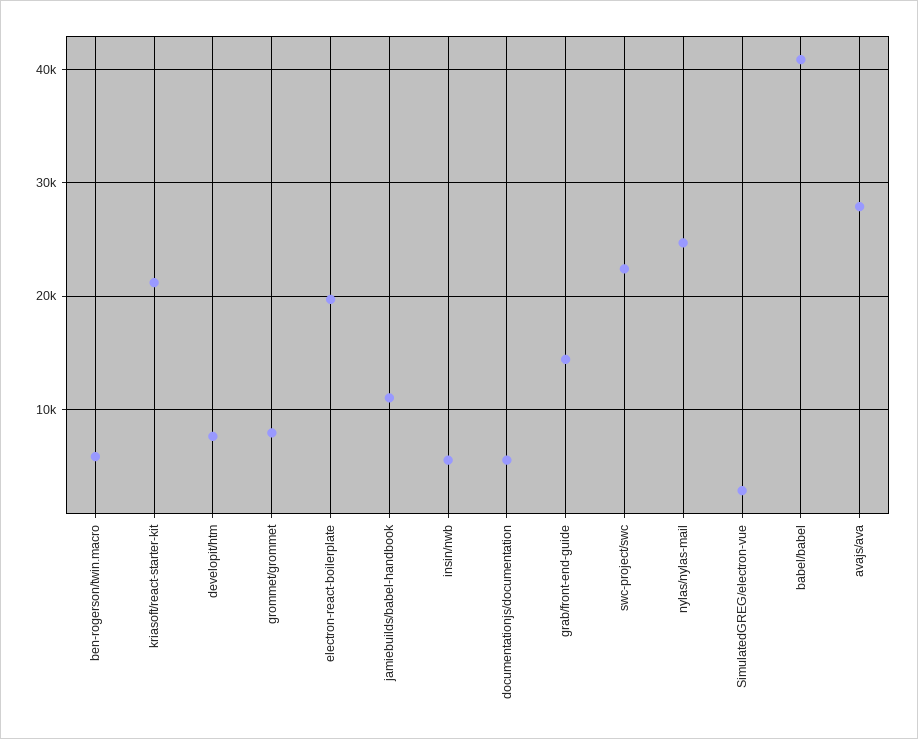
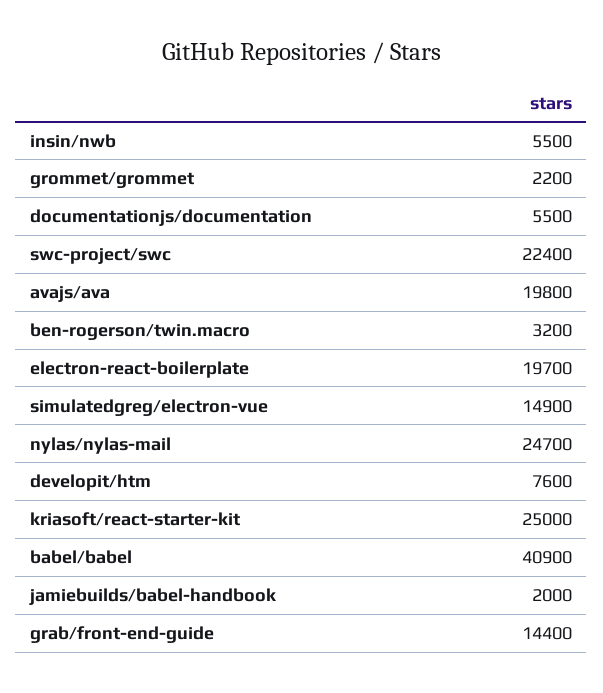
ben-rogerson/twin.macro: 6000 -> 3200
kriasoft/react-starter-kit: 21000 -> 25000
grommet/grommet: 8000 -> 2200
jamiebuilds/babel-handbook: 11000 -> 2000
SimulatedGREG/electron-vue: 3000 -> 14900
avajs/ava: 28000 -> 19800

